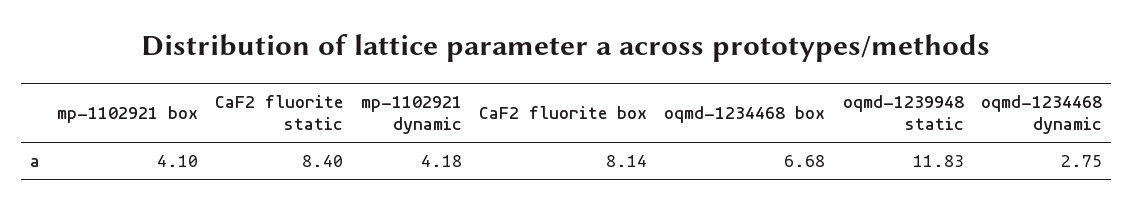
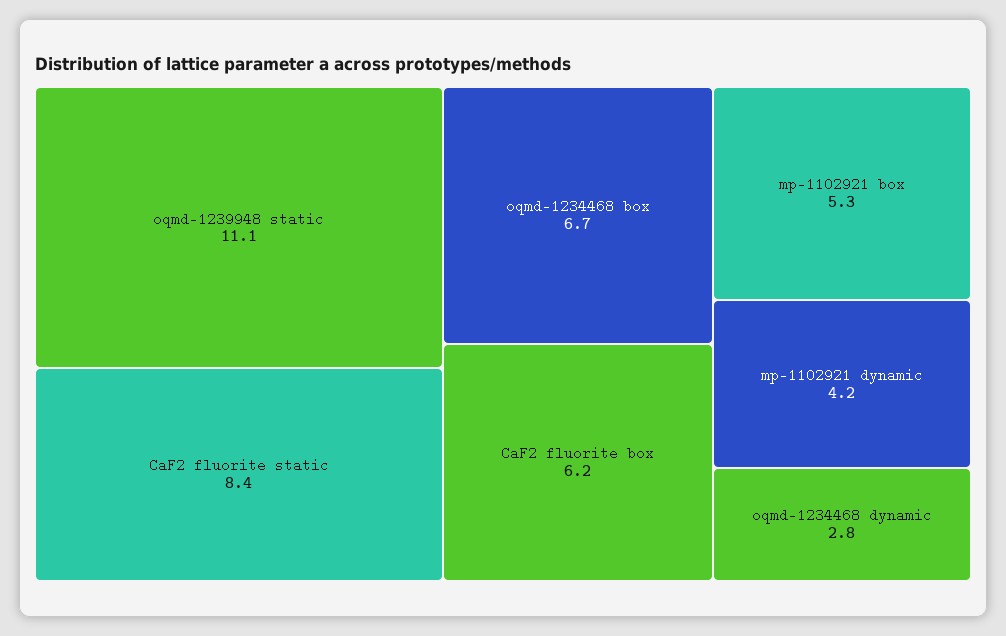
mp-1102921 box: 4.1 -> 5.3
CaF2 fluorite box: 8.14 -> 6.2
oqmd-1239948 static: 11.83 -> 11.1

